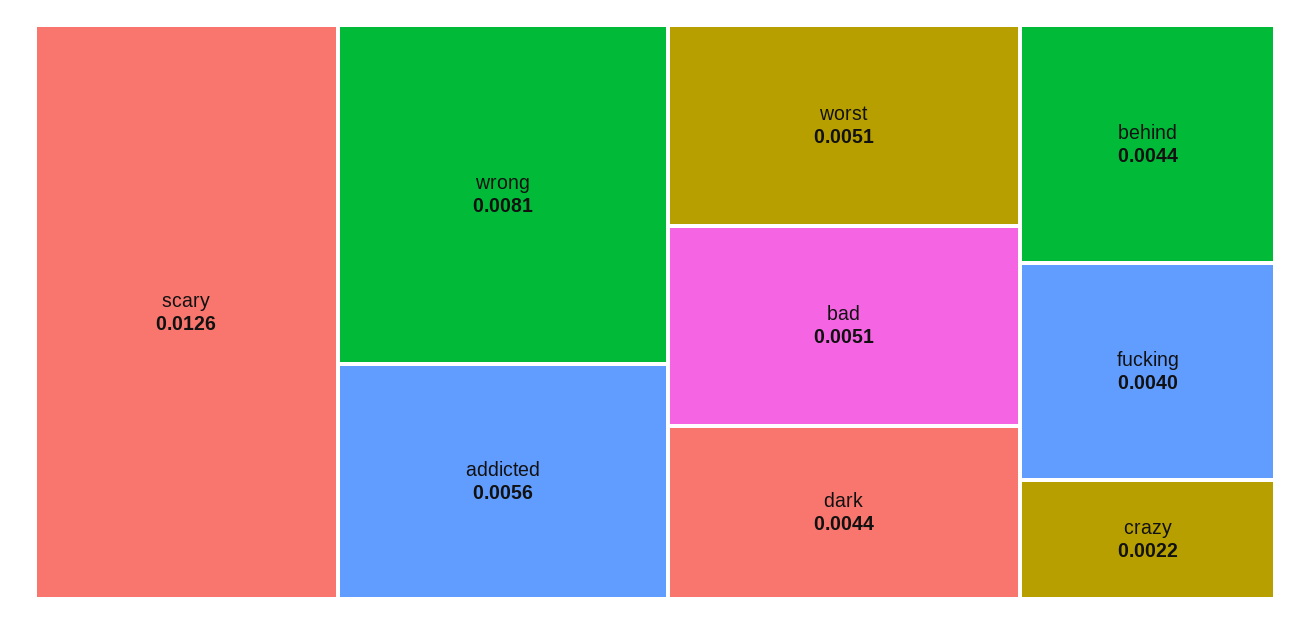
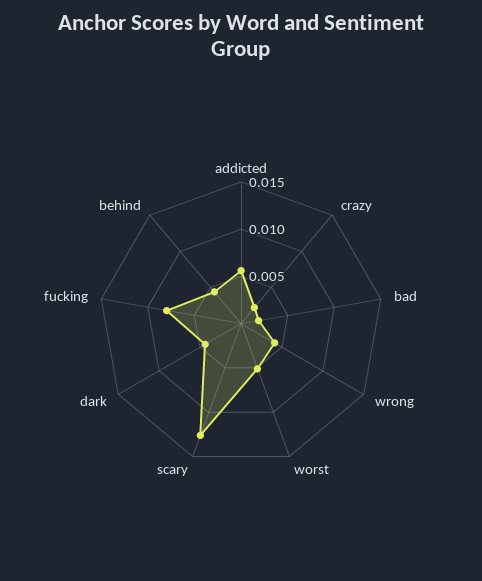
wrong: 0.0081 -> 0.004
bad: 0.0051 -> 0.002
fucking: 0.004 -> 0.008

